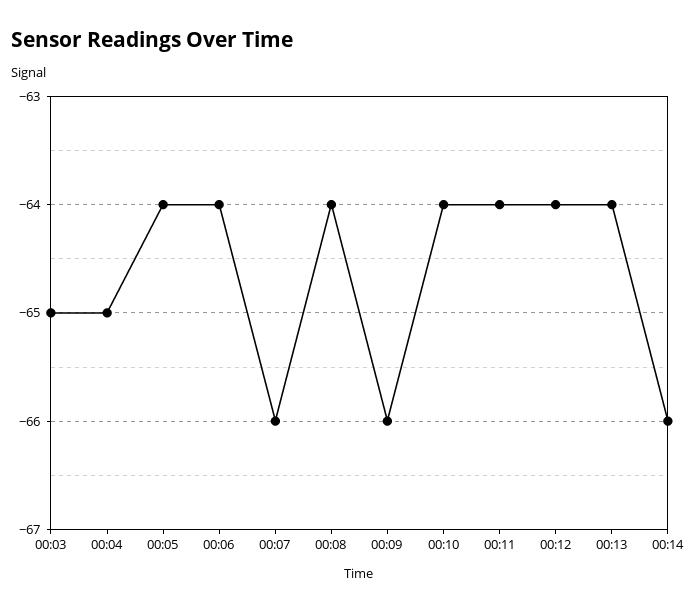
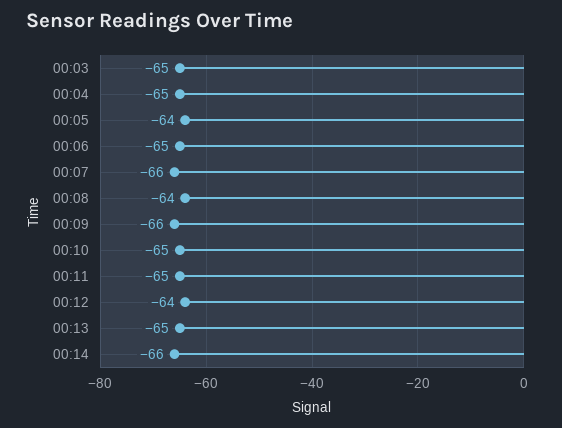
00:06: -64 -> -65
00:10: -64 -> -65
00:11: -64 -> -65
00:13: -64 -> -65

